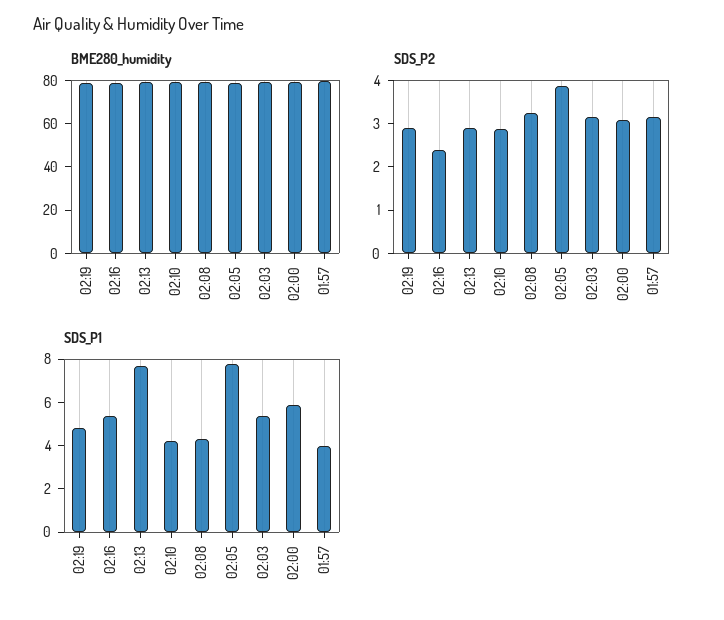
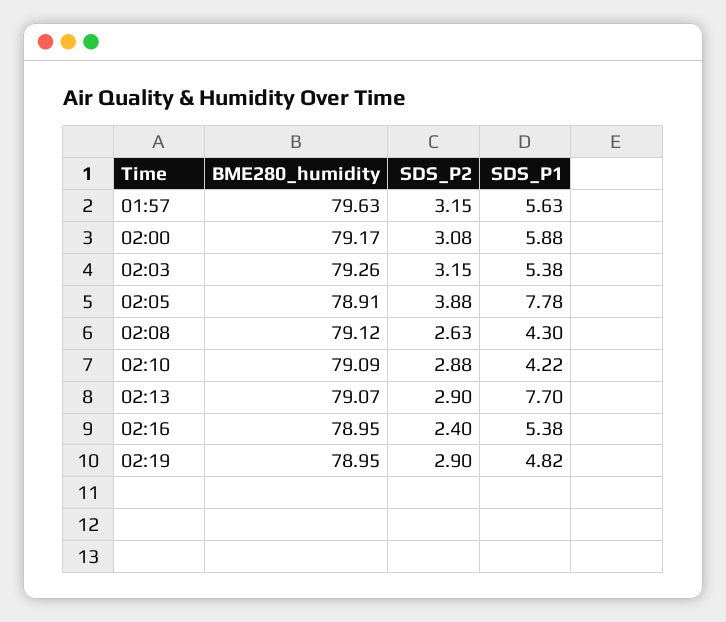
SDS_P2, 02:08: 3.2 -> 2.63
SDS_P1, 01:57: 4 -> 5.63

